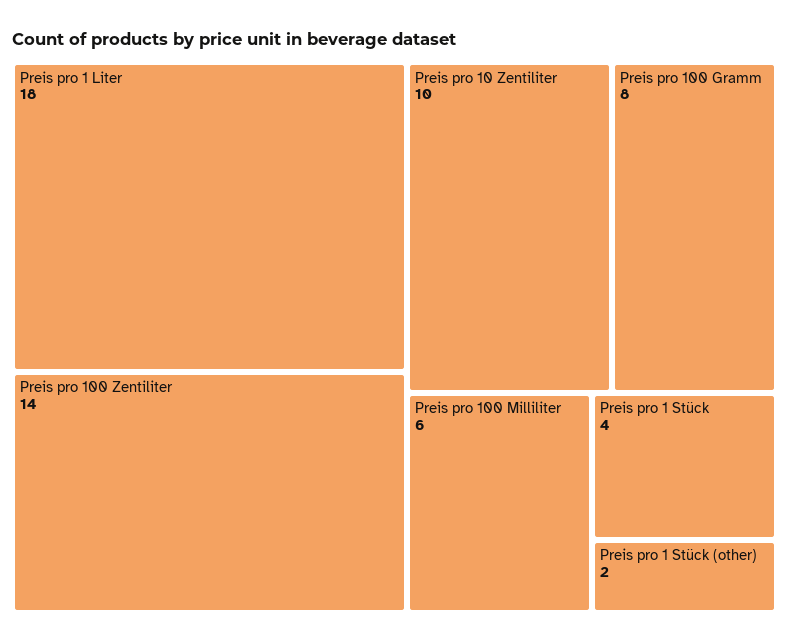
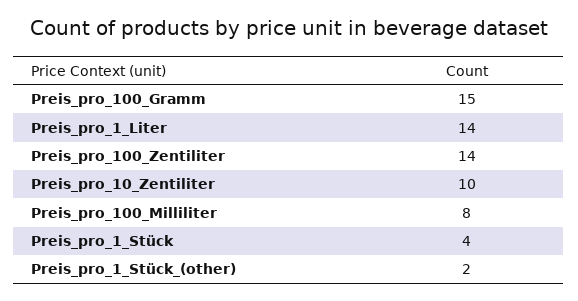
Preis pro 1 Liter: 18 -> 14
Preis pro 100 Gramm: 8 -> 15
Preis pro 100 Milliliter: 6 -> 8

